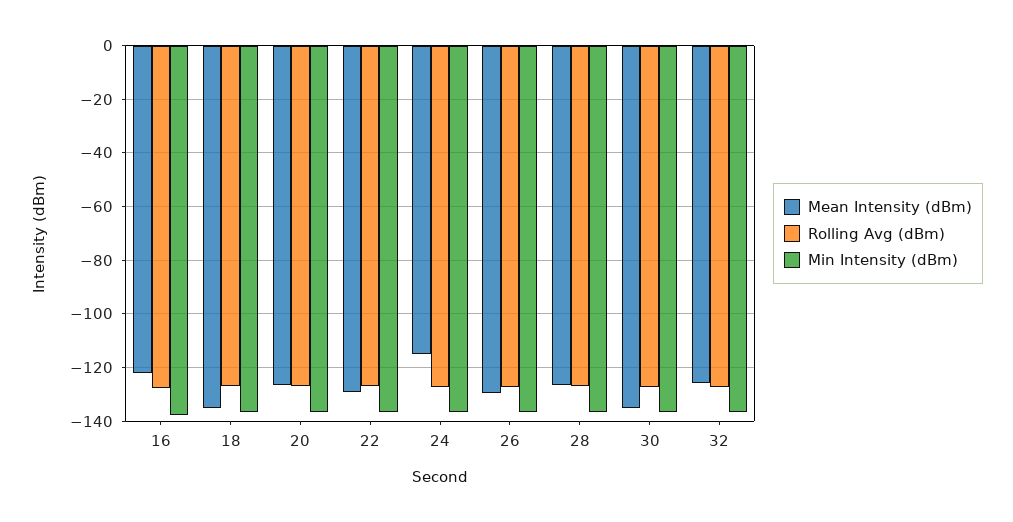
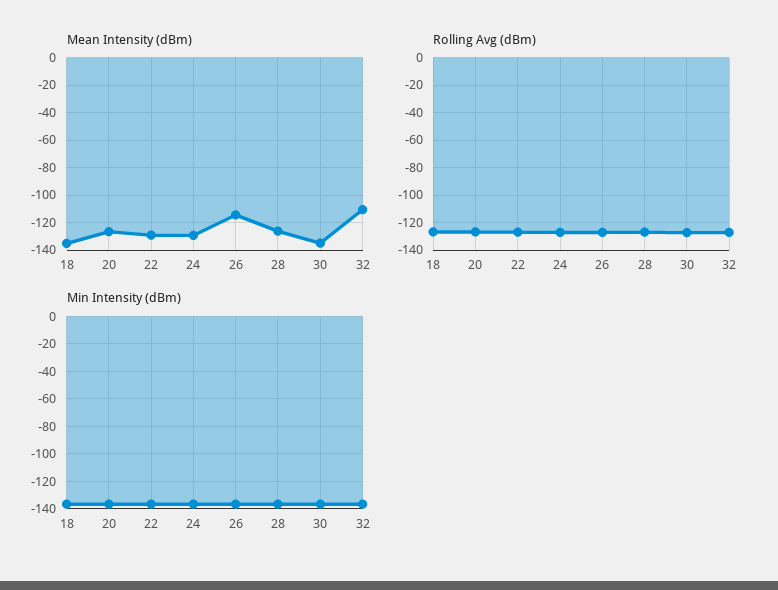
Mean Intensity (dBm), 16: -122.5 -> none
Rolling Avg (dBm), 16: -127.5 -> none
Min Intensity (dBm), 16: -137.5 -> none
Mean Intensity (dBm), 24: -115 -> -130
Mean Intensity (dBm), 26: -130 -> -115
Mean Intensity (dBm), 32: -125 -> -110

